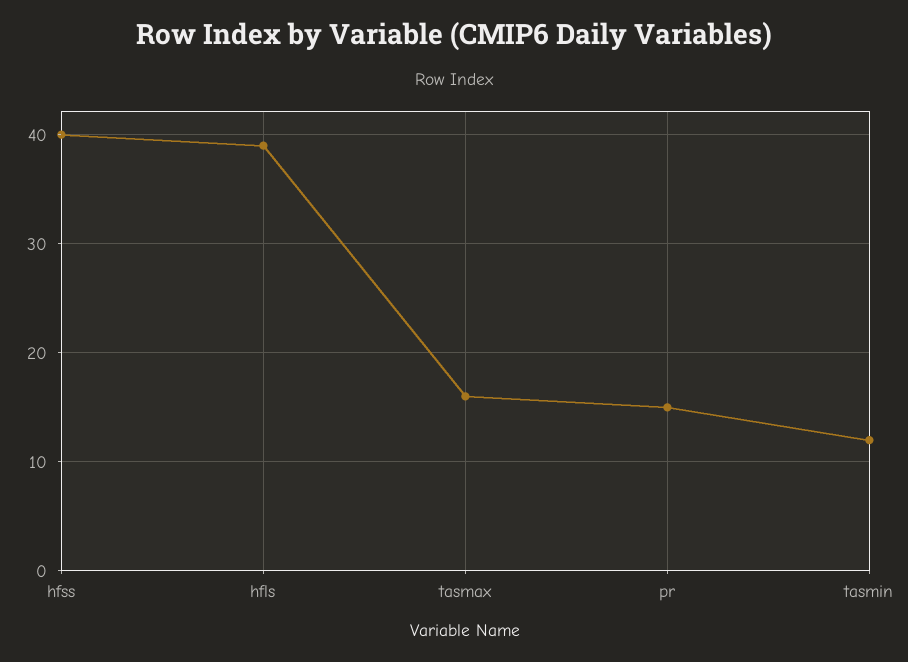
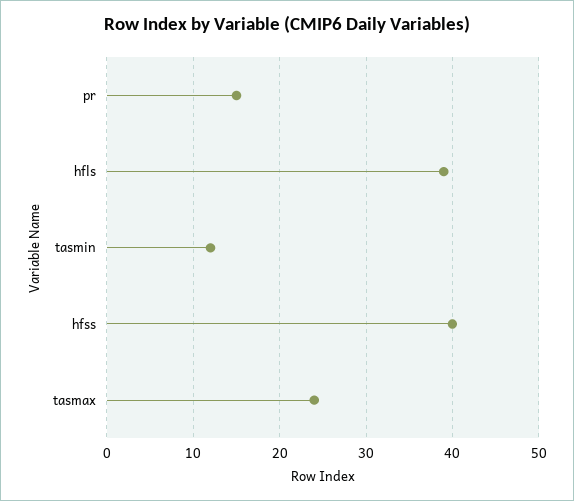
tasmax: 16 -> 24

